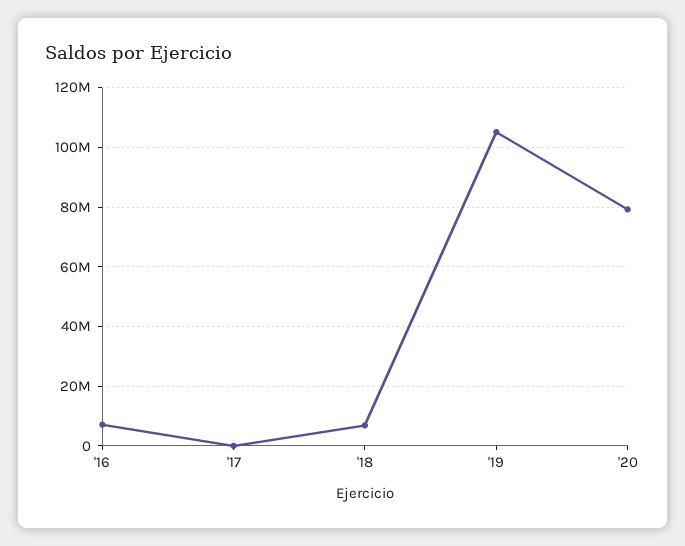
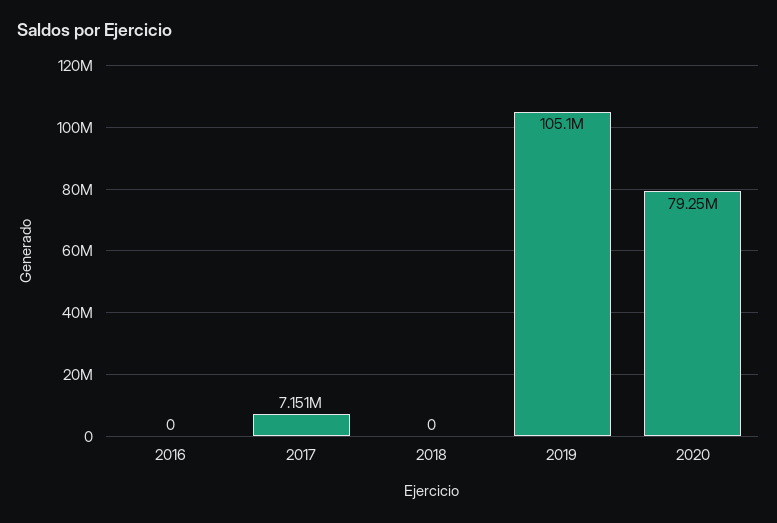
'16: 7500000 -> 0
'17: 0 -> 7151000
'18: 7500000 -> 0

